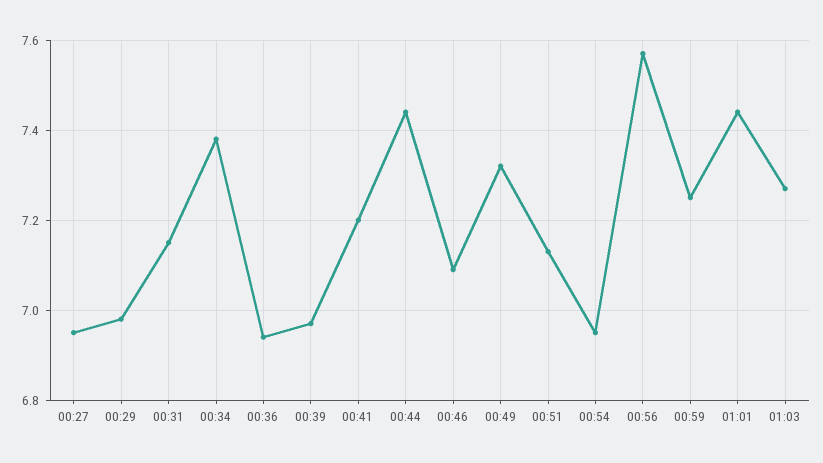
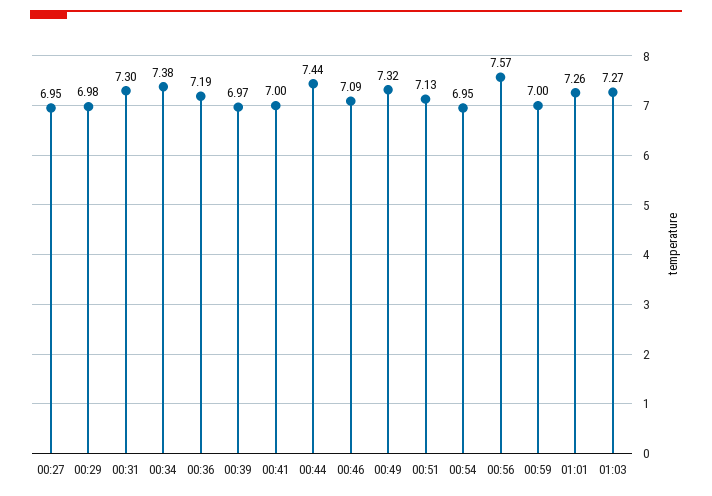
00:31: 7.15 -> 7.3
00:36: 6.95 -> 7.19
00:41: 7.2 -> 7
00:59: 7.25 -> 7
01:01: 7.45 -> 7.26

